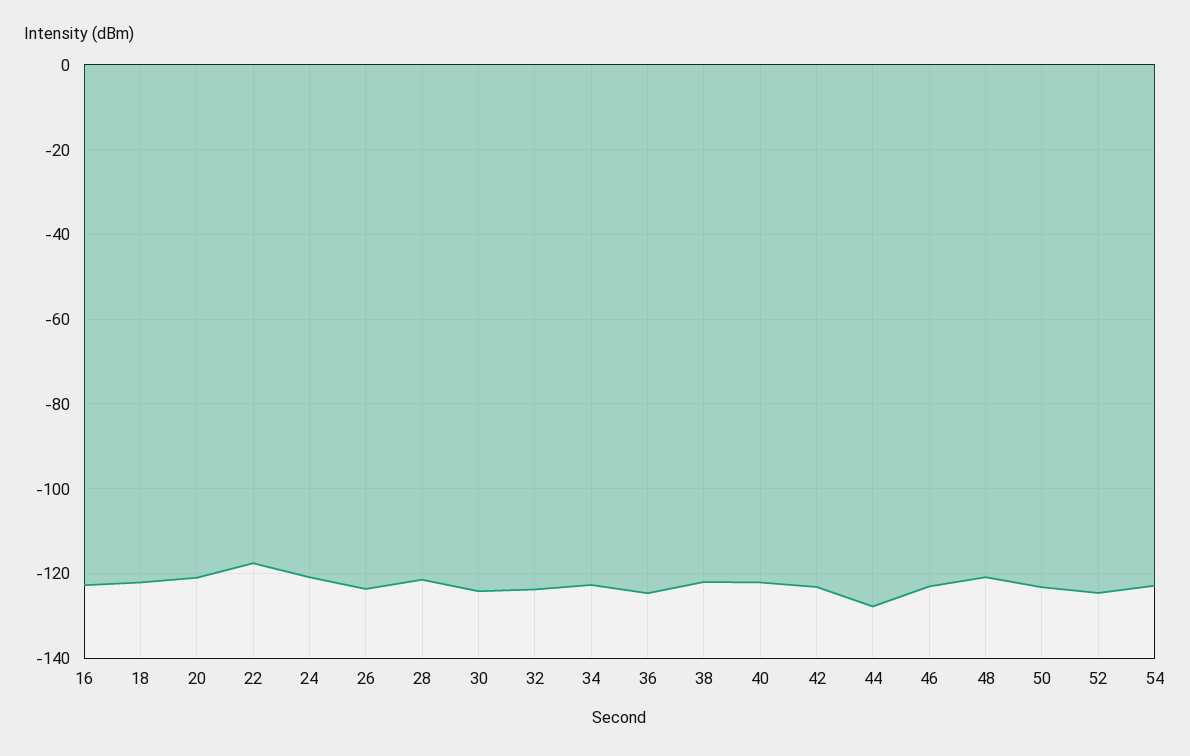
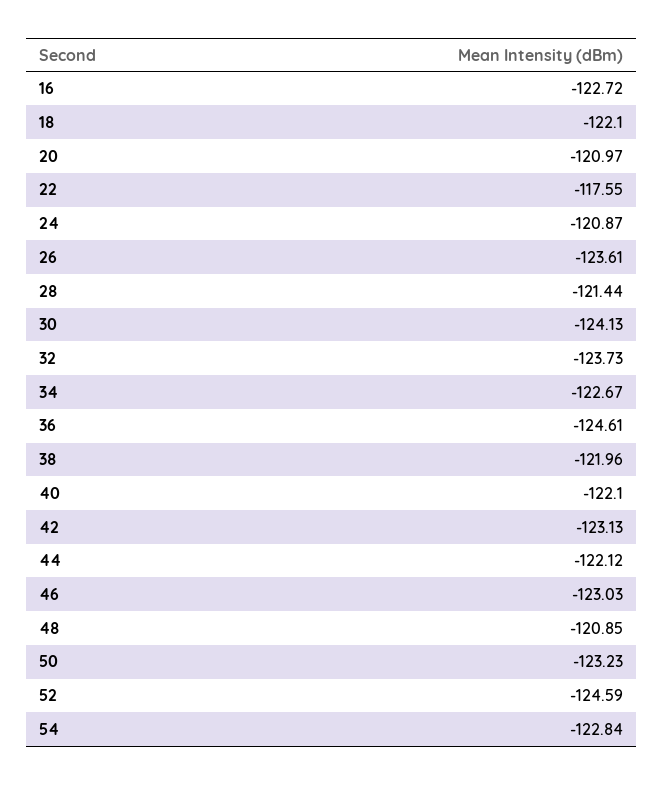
44: -128 -> -122.12

